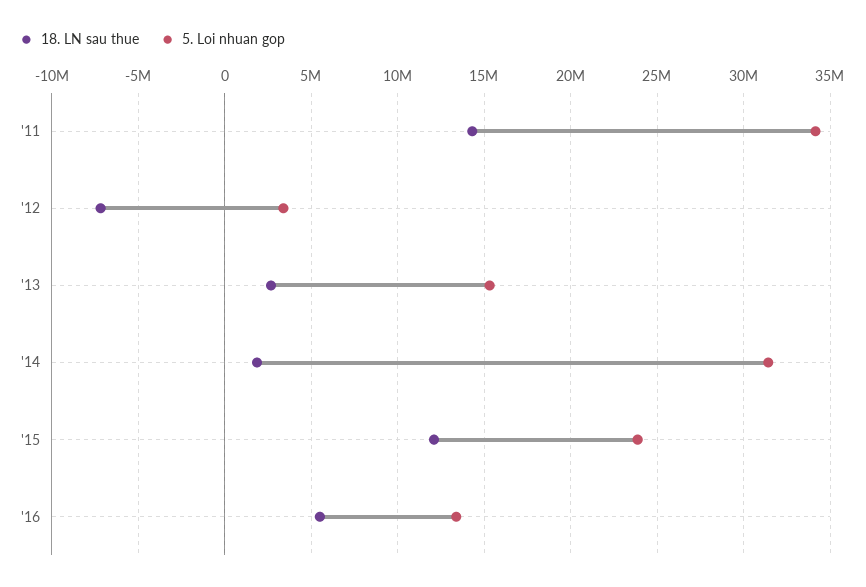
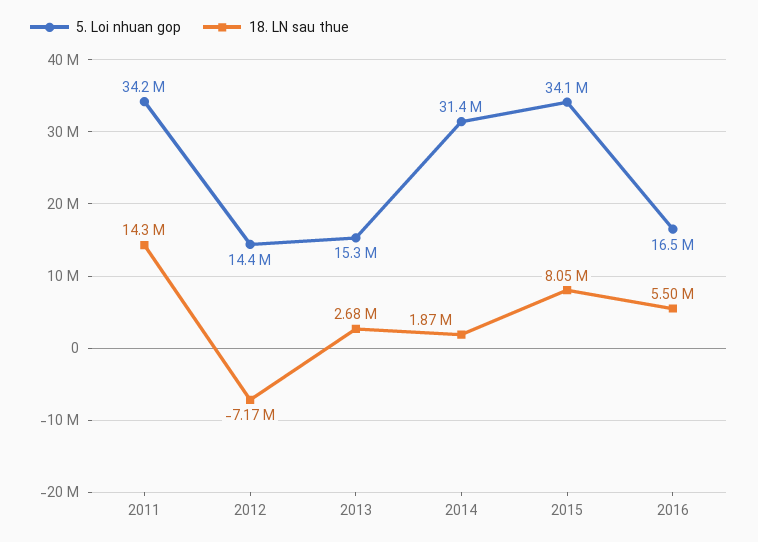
5. Loi nhuan gop, '12: 3500000 -> 14400000
18. LN sau thue, '15: 12000000 -> 8050000
5. Loi nhuan gop, '15: 24000000 -> 34100000
5. Loi nhuan gop, '16: 13500000 -> 16500000

